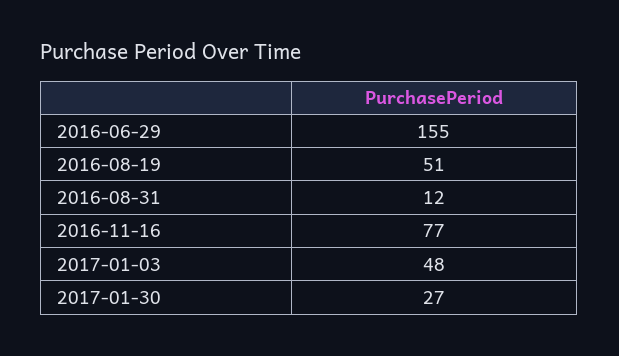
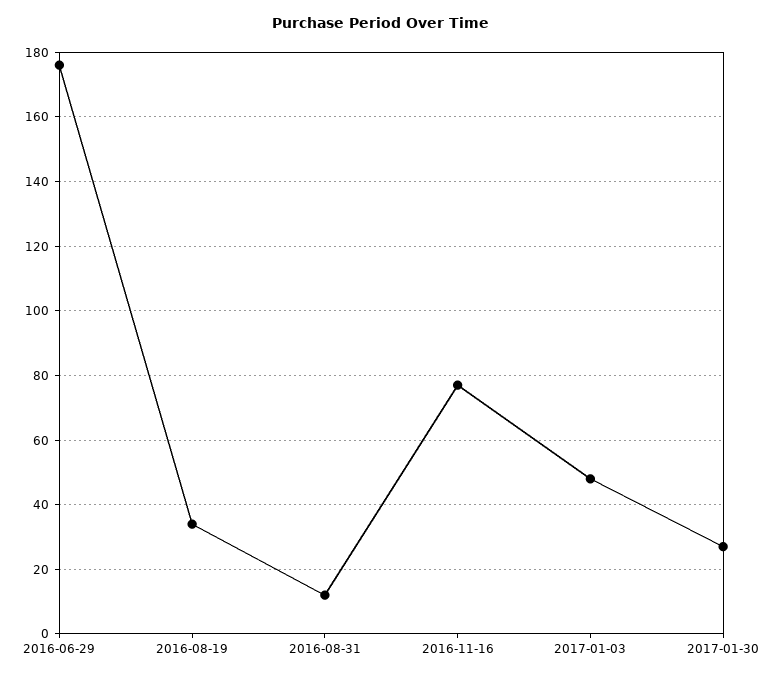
2016-06-29: 155 -> 175
2016-08-19: 51 -> 35

